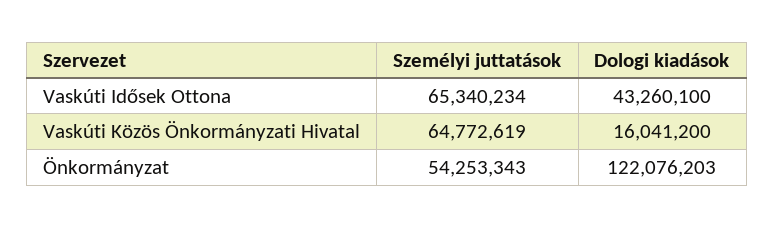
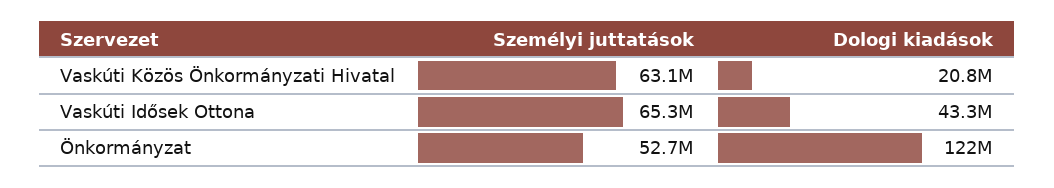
Személyi juttatások, Vaskúti Közös Önkormányzati Hivatal: 64772619 -> 63100000
Dologi kiadások, Vaskúti Közös Önkormányzati Hivatal: 16041200 -> 20800000
Személyi juttatások, Önkormányzat: 54253343 -> 52700000

